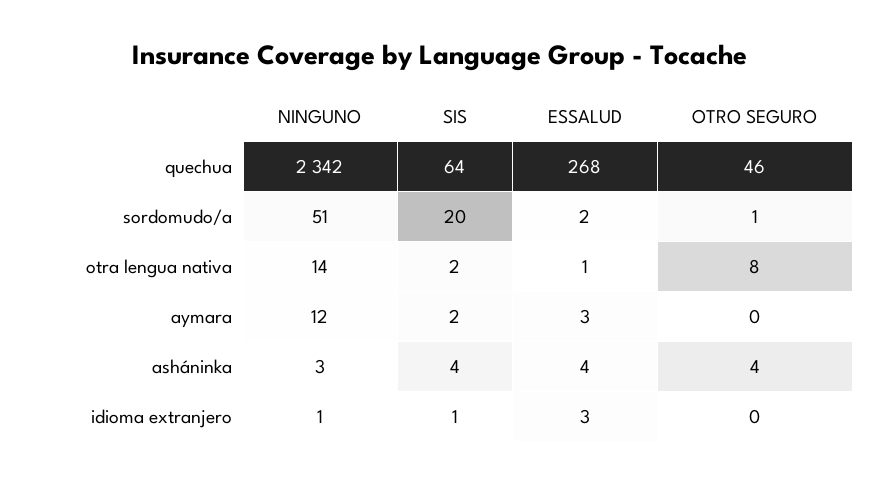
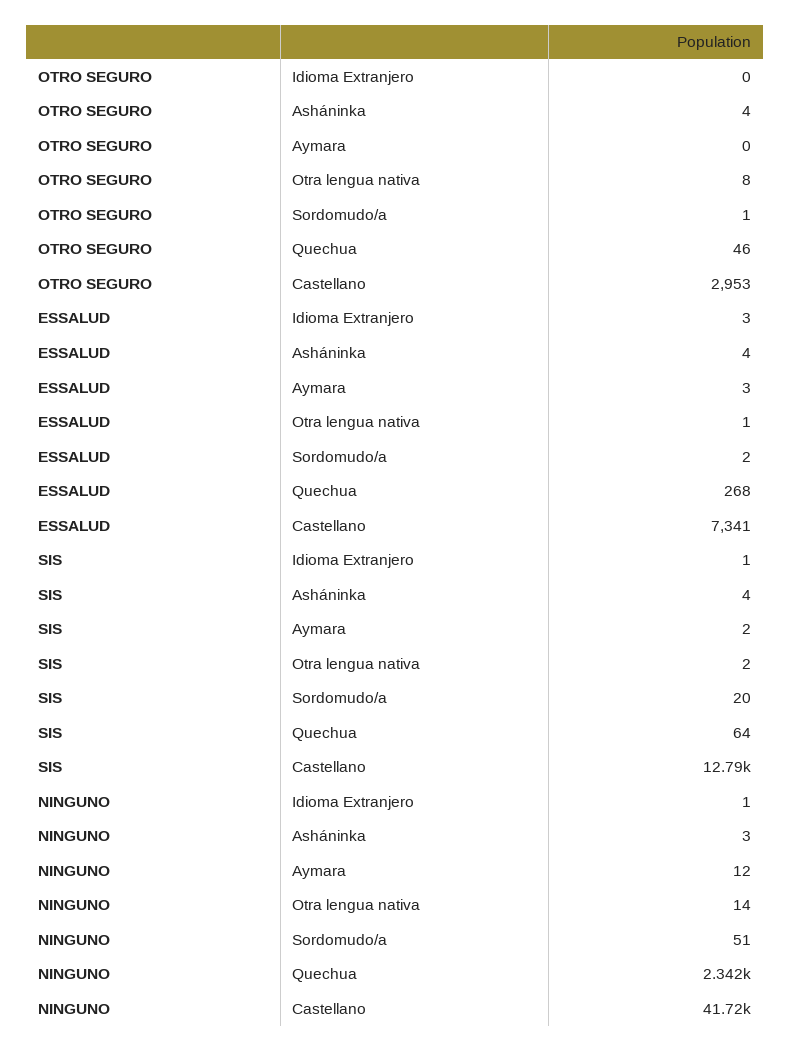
OTRO SEGURO, Castellano: none -> 2953
ESSALUD, Castellano: none -> 7341
SIS, Castellano: none -> 12790
NINGUNO, Castellano: none -> 41720

